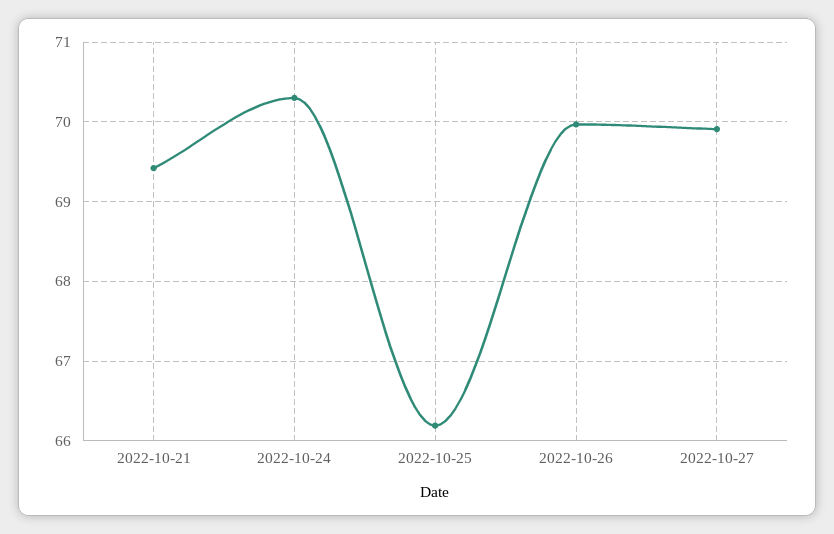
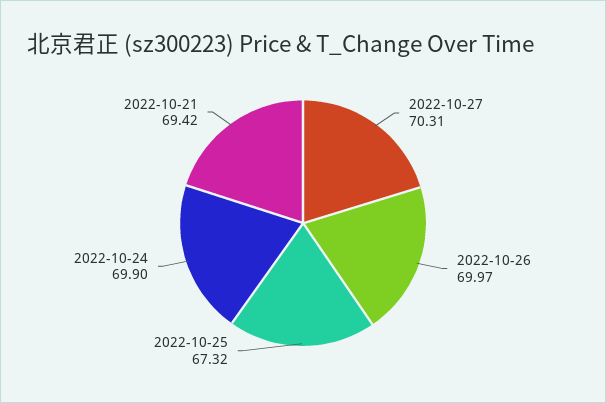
2022-10-24: 70.3 -> 69.9
2022-10-25: 66.2 -> 67.32
2022-10-27: 69.9 -> 70.31

